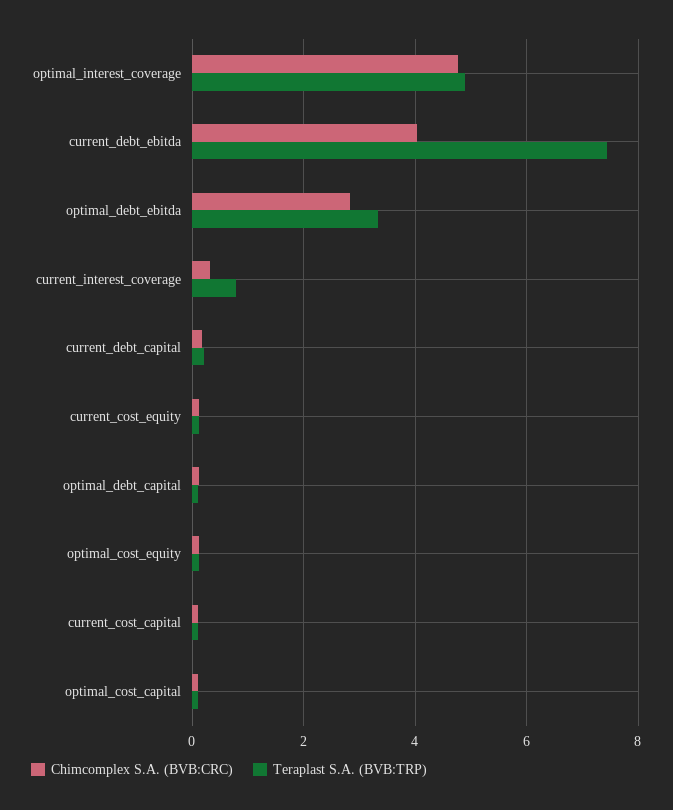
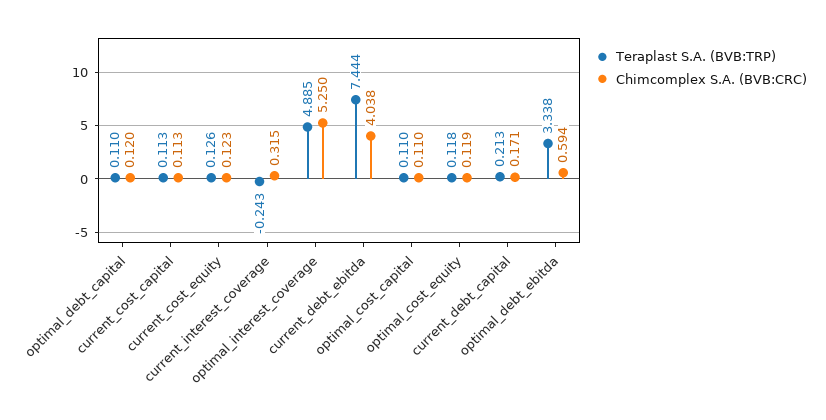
Chimcomplex S.A. (BVB:CRC), optimal_interest_coverage: 4.8 -> 5.25
Chimcomplex S.A. (BVB:CRC), optimal_debt_ebitda: 2.8 -> 0.594
Teraplast S.A. (BVB:TRP), current_interest_coverage: 0.8 -> -0.243

